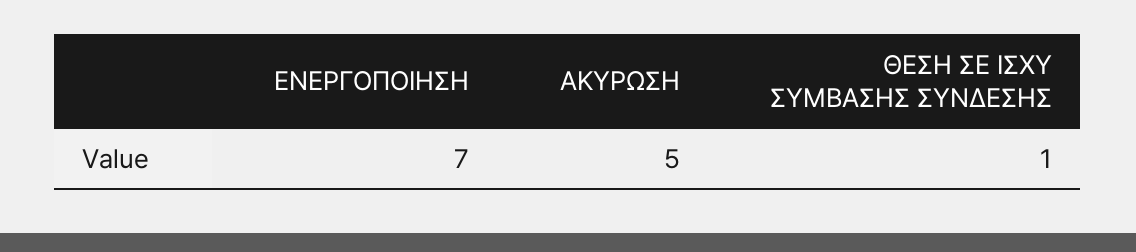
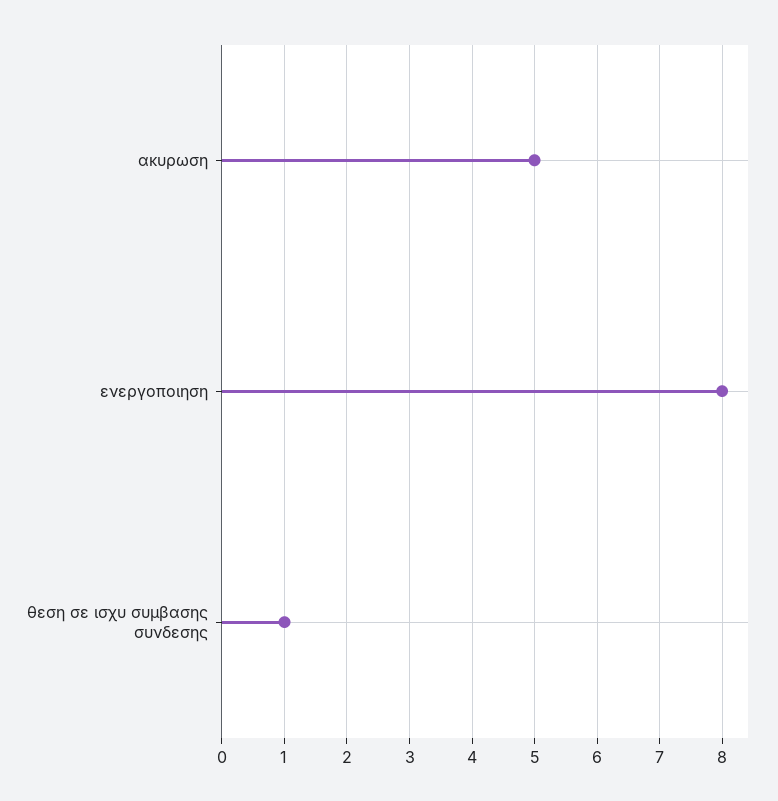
ΕΝΕΡΓΟΠΟΙΗΣΗ: 7 -> 8

